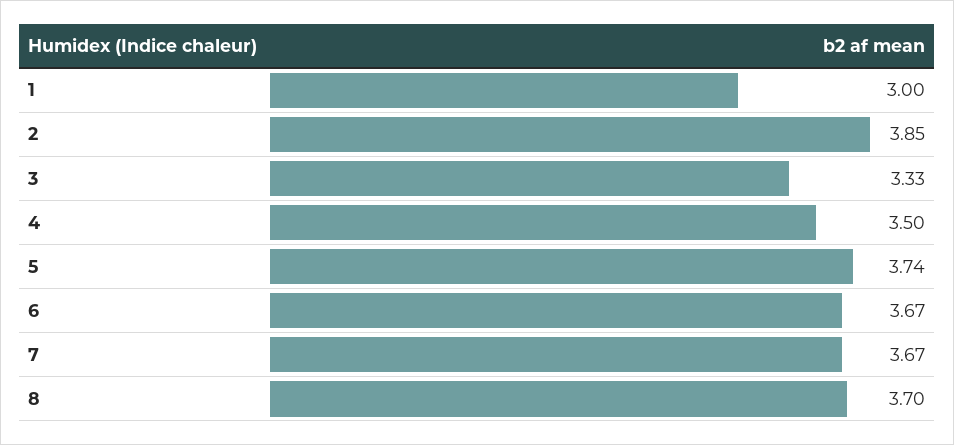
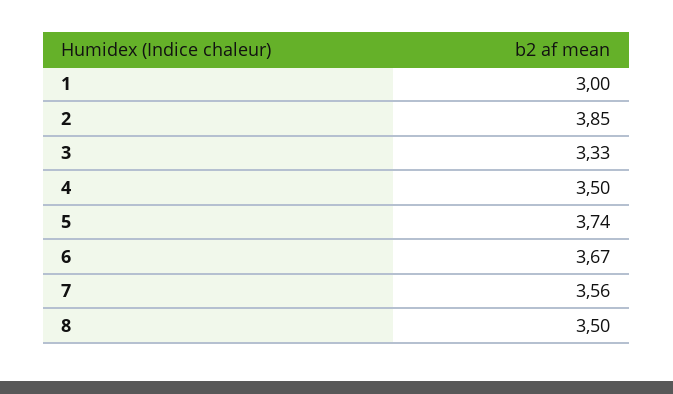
7: 3.67 -> 3.56
8: 3.7 -> 3.5

